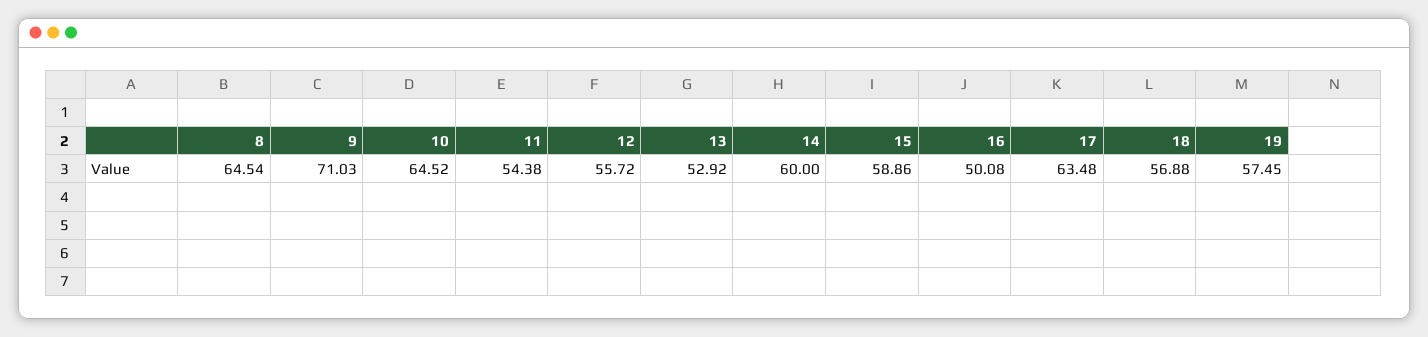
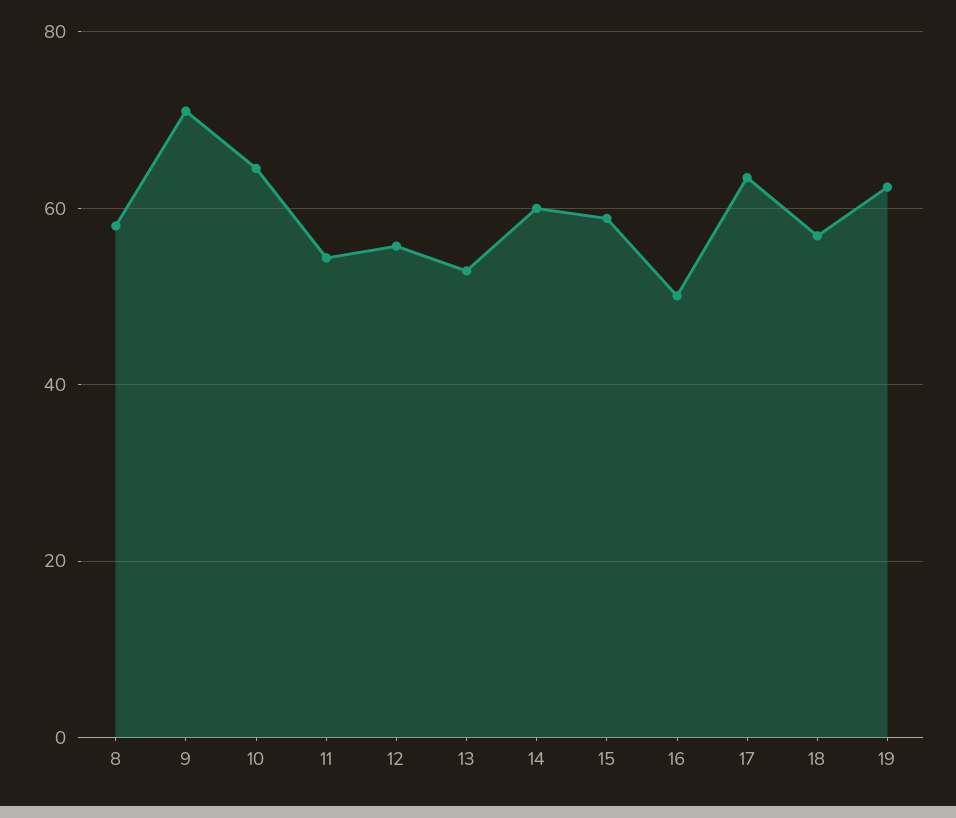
8: 64.54 -> 58
19: 57.45 -> 62

